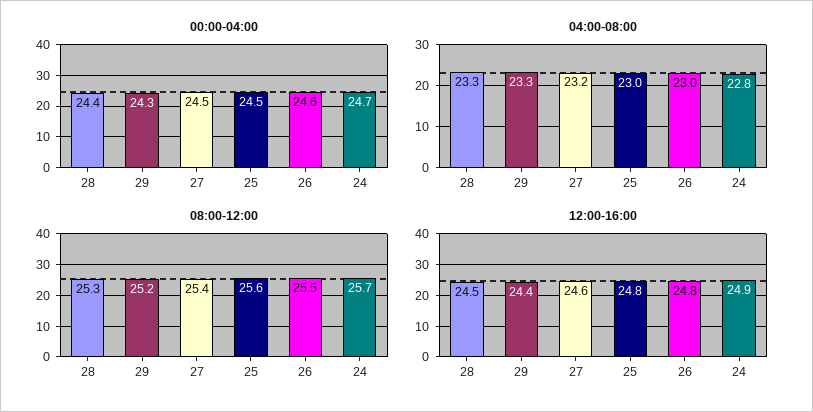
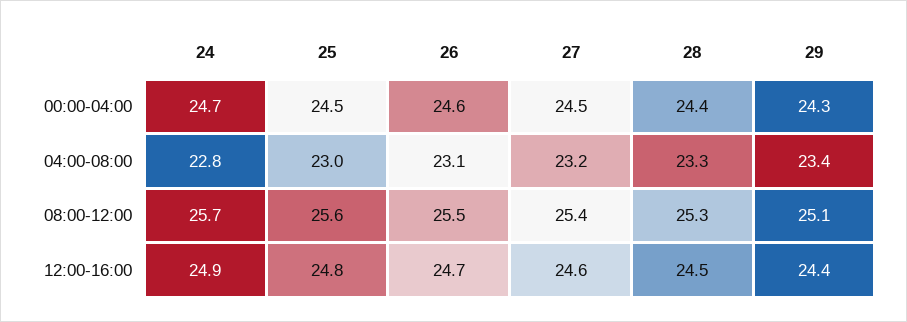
04:00-08:00, 29: 23.3 -> 23.4
04:00-08:00, 26: 23 -> 23.1
08:00-12:00, 29: 25.2 -> 25.1
12:00-16:00, 26: 24.8 -> 24.7

